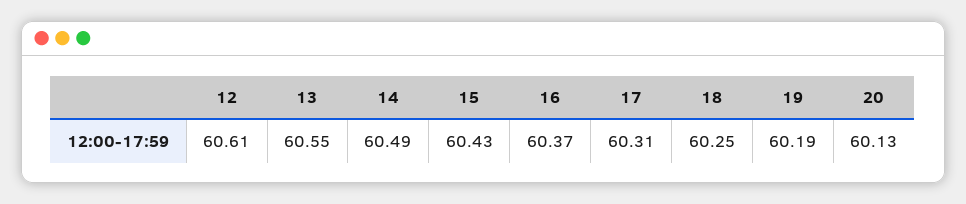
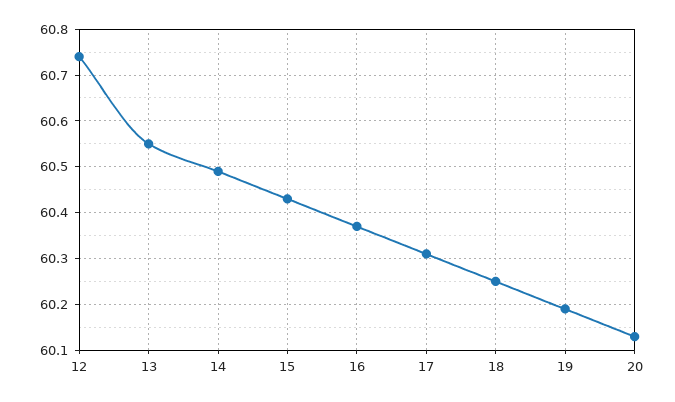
12: 60.61 -> 60.75

